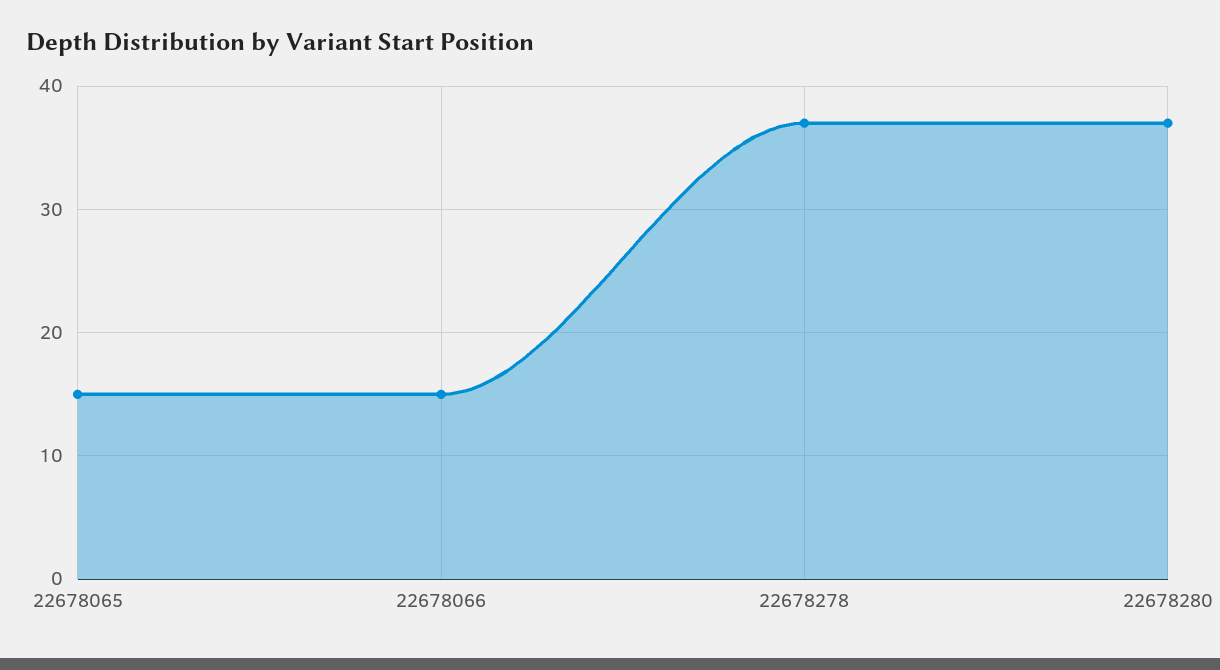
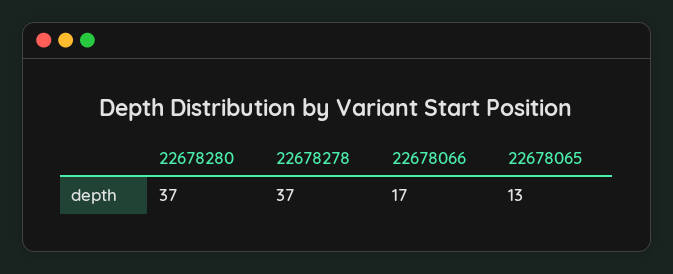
22678065: 15 -> 13
22678066: 15 -> 17

